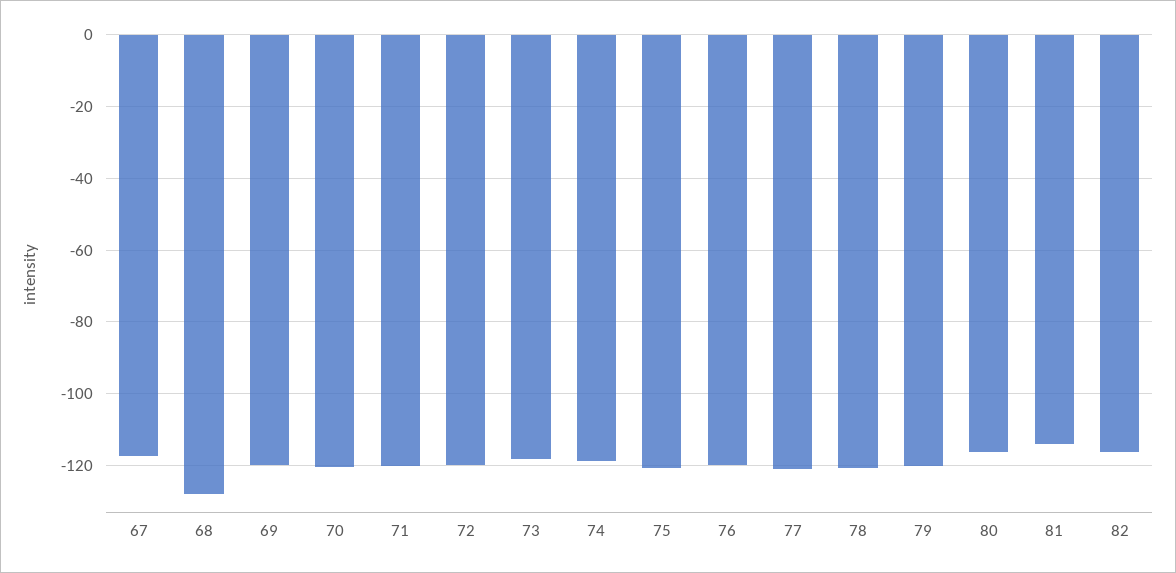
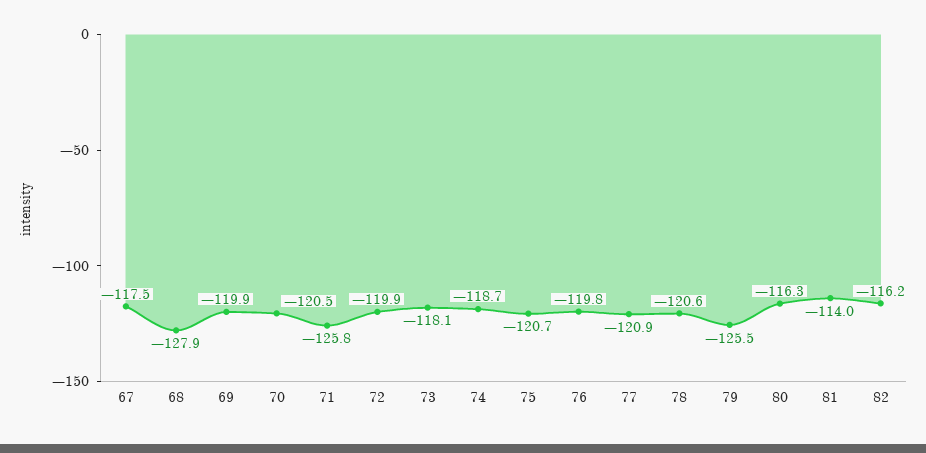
71: -120 -> -125.8
79: -120 -> -125.5

